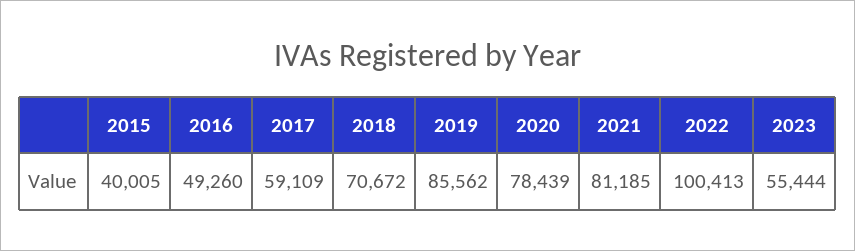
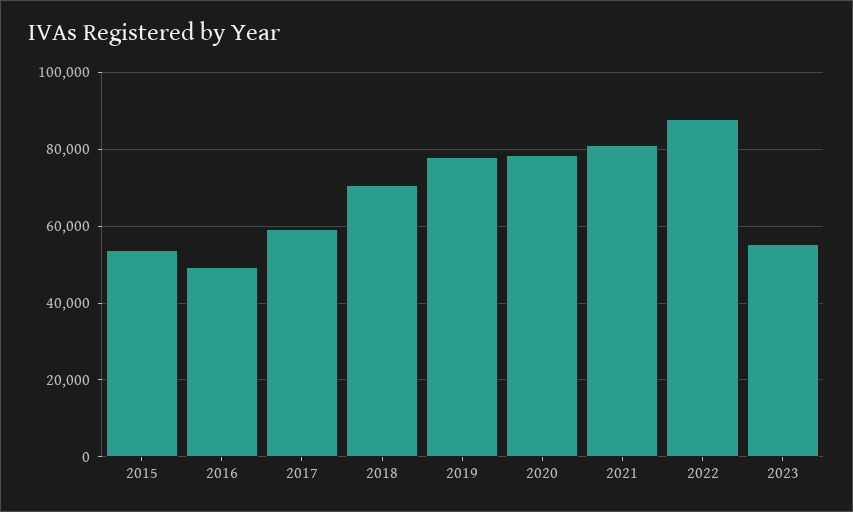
2015: 40005 -> 54000
2019: 85562 -> 78000
2022: 100413 -> 88000

